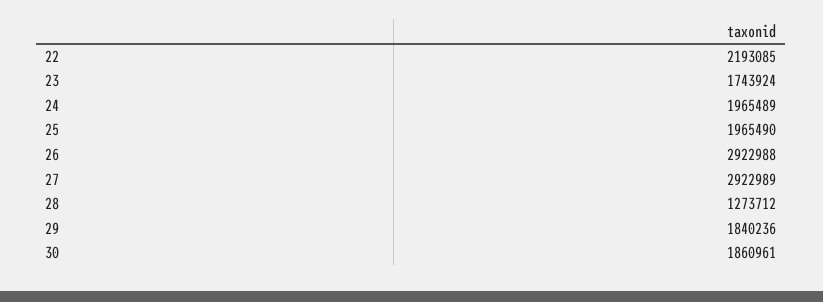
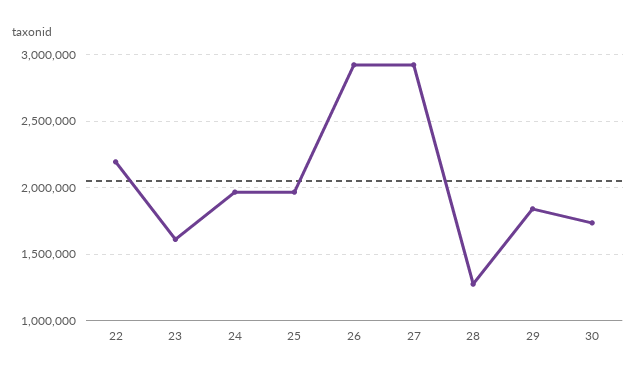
23: 1743924 -> 1600000
30: 1860961 -> 1750000

